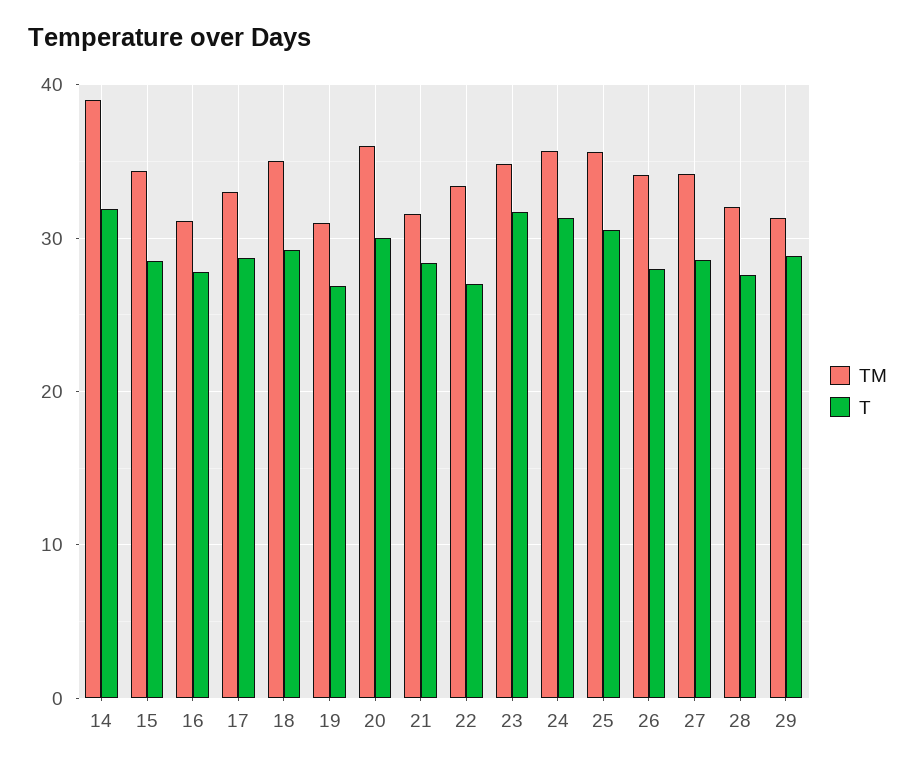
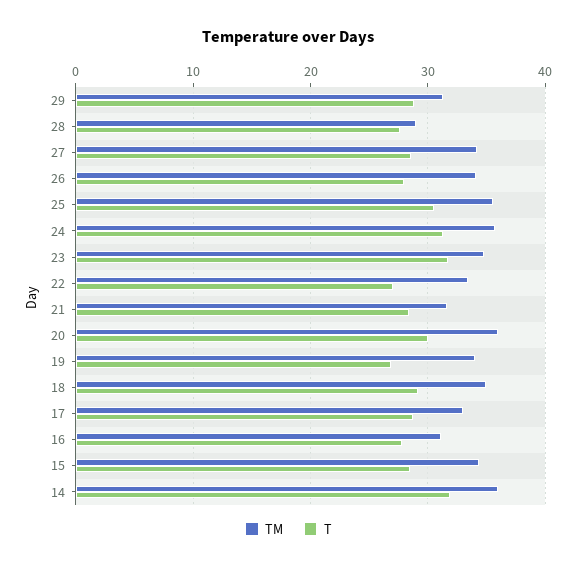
TM, 14: 39 -> 36
TM, 19: 31 -> 34
TM, 28: 32 -> 29

